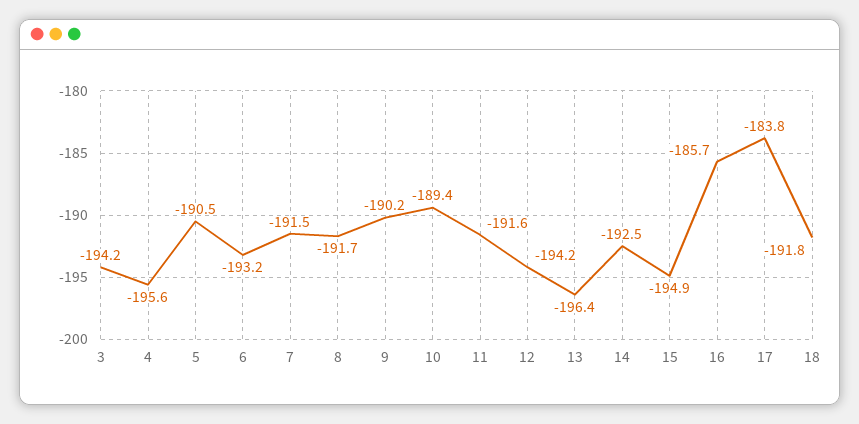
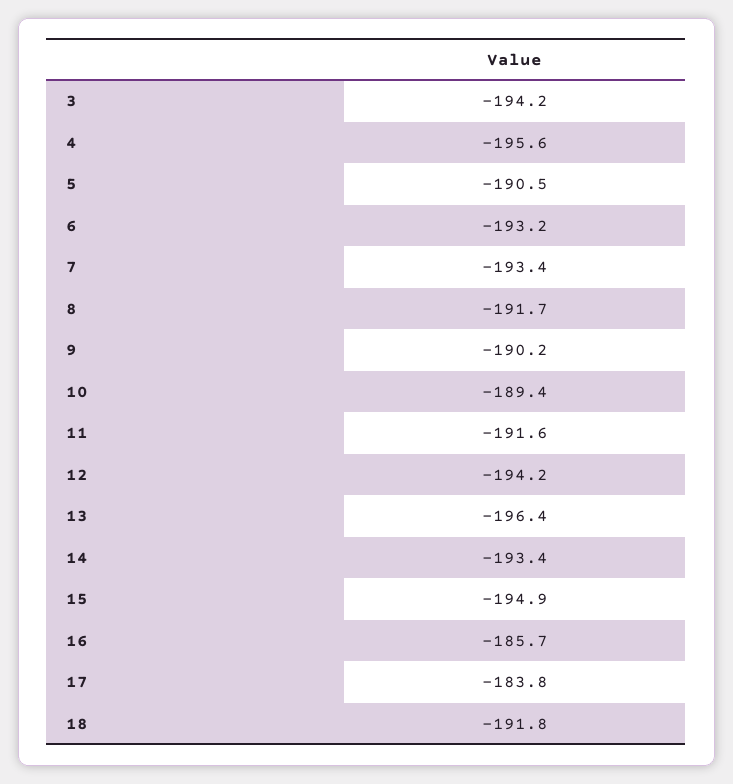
7: -191.5 -> -193.4
14: -192.5 -> -193.4

